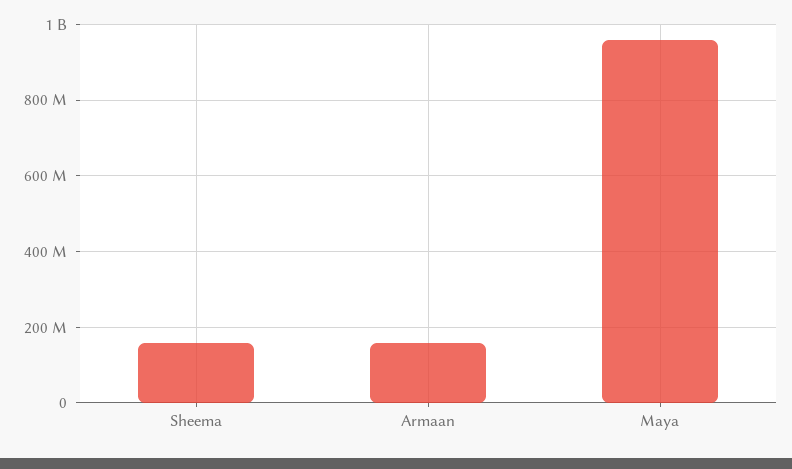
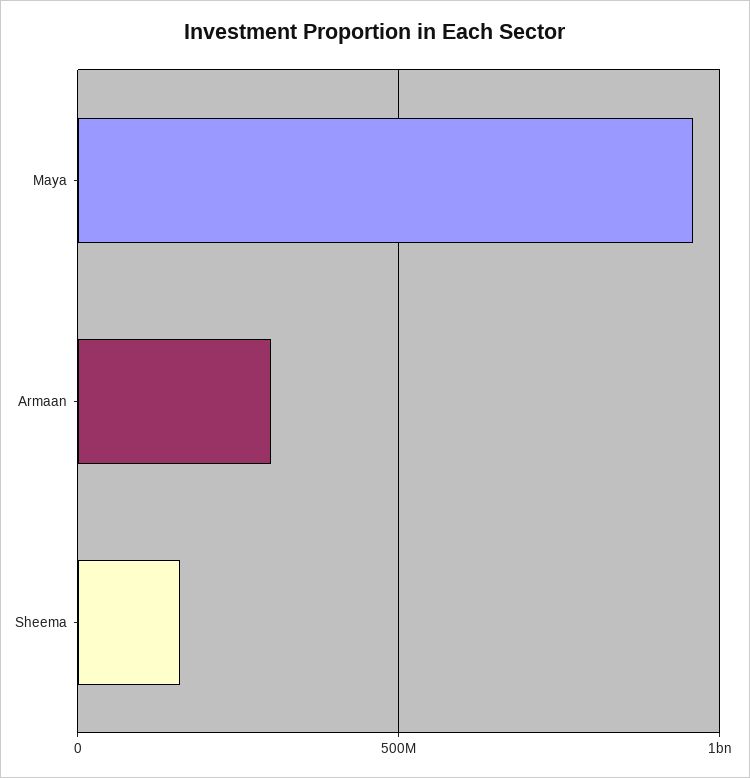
Armaan: 160000000 -> 300000000

